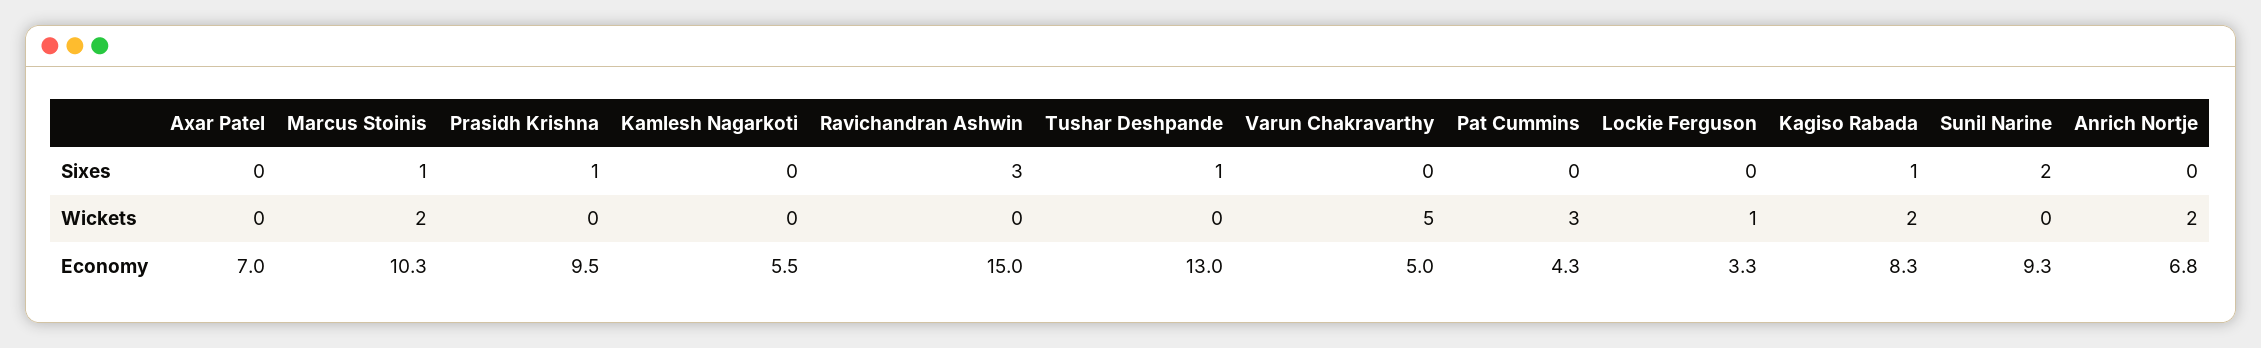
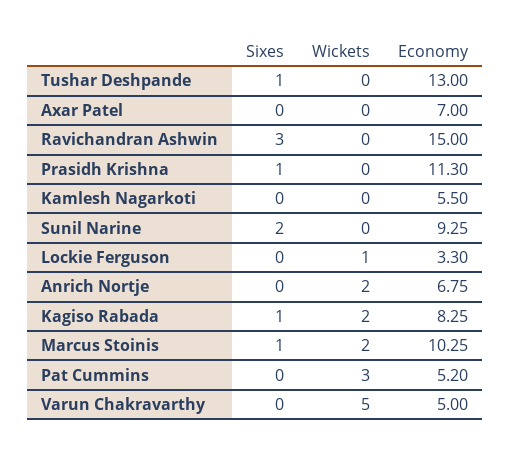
Prasidh Krishna, Economy: 9.5 -> 11.3
Pat Cummins, Economy: 4.3 -> 5.2

